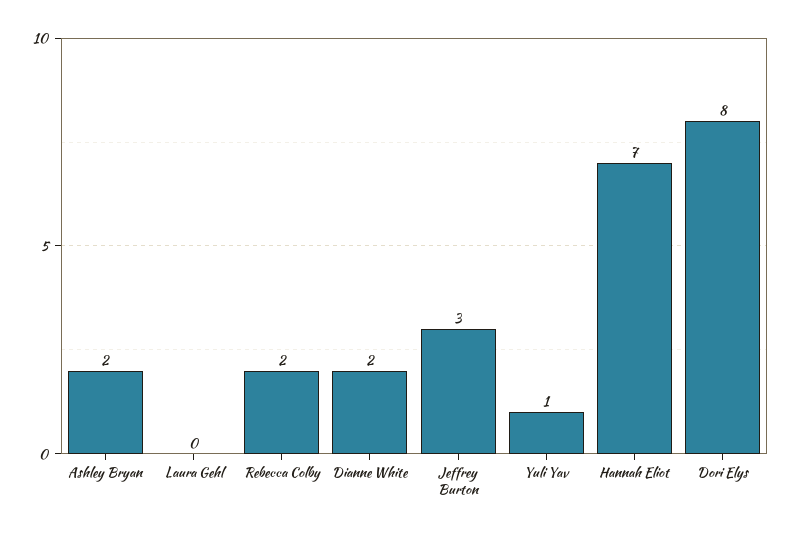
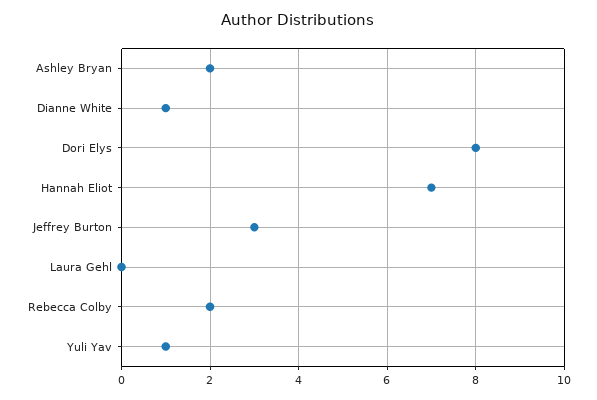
Dianne White: 2 -> 1

